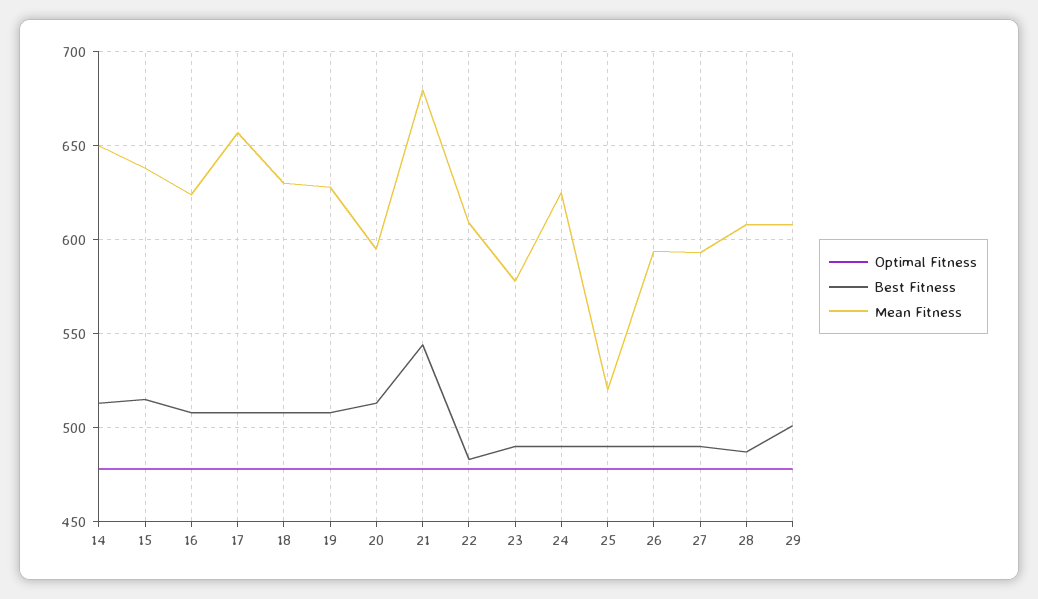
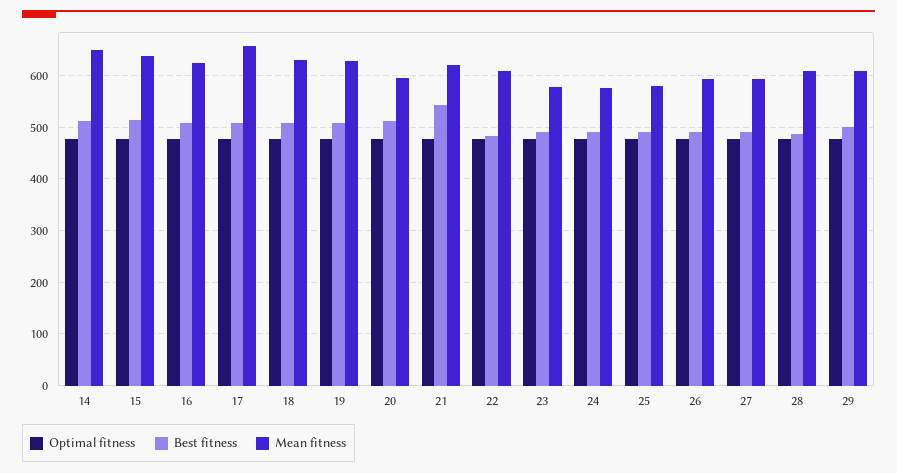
Mean Fitness, 21: 680 -> 620
Mean Fitness, 24: 625 -> 580
Mean Fitness, 25: 520 -> 580

